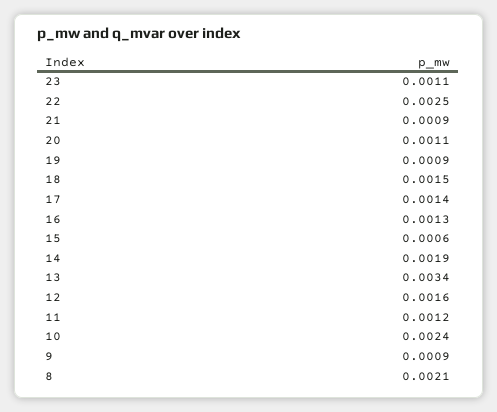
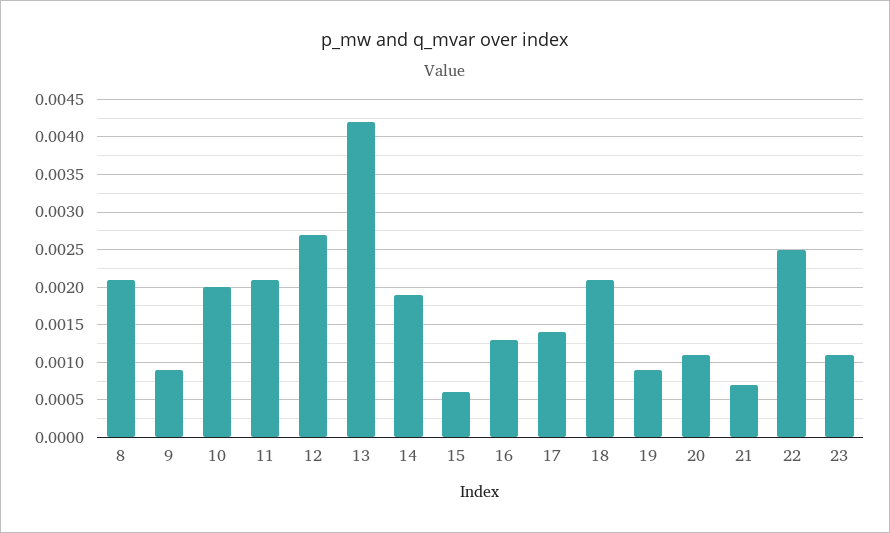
21: 0.0009 -> 0.0007
18: 0.0015 -> 0.0021
13: 0.0034 -> 0.0042
12: 0.0016 -> 0.0027
11: 0.0012 -> 0.0021
10: 0.0024 -> 0.002

